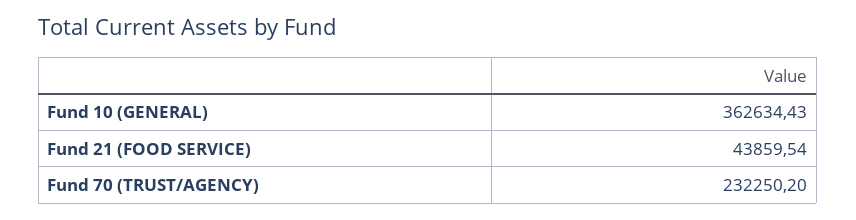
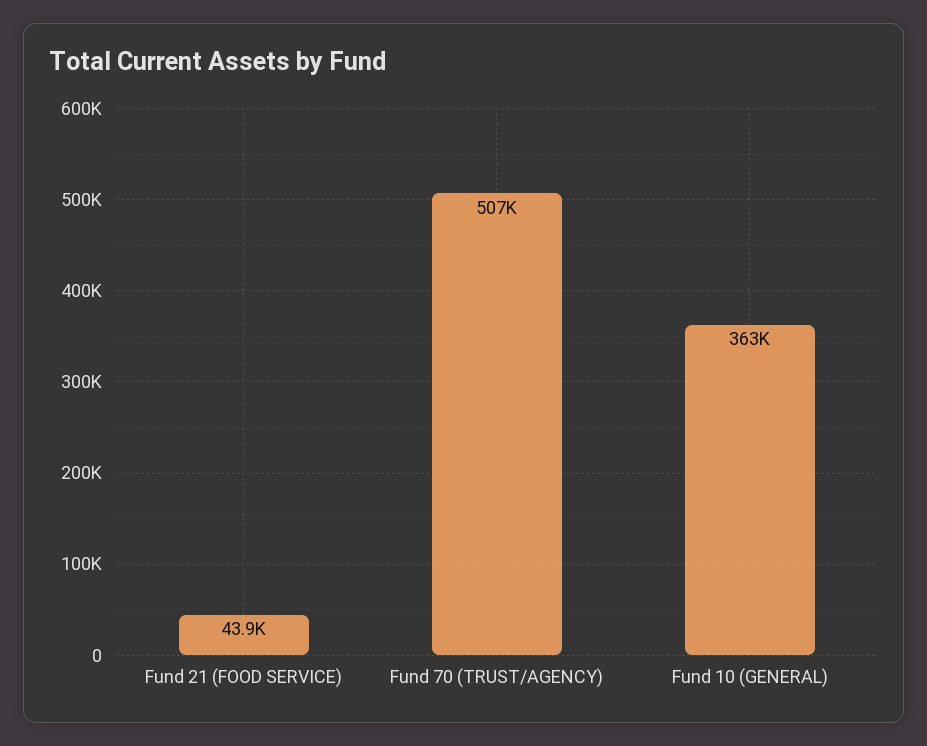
Fund 70 (TRUST/AGENCY): 232250.2 -> 507000

